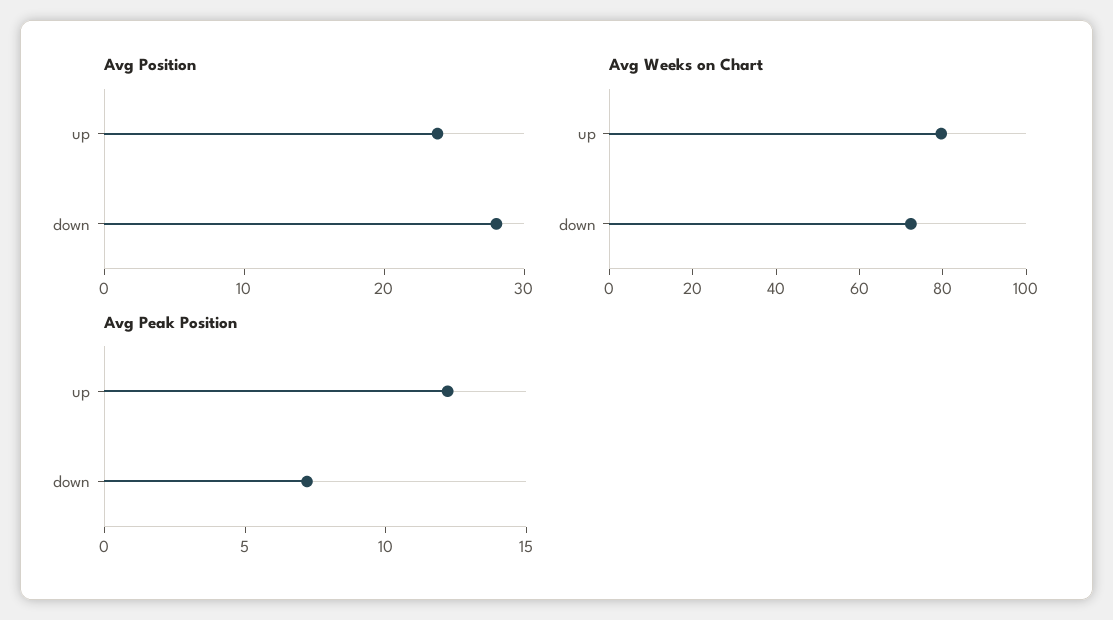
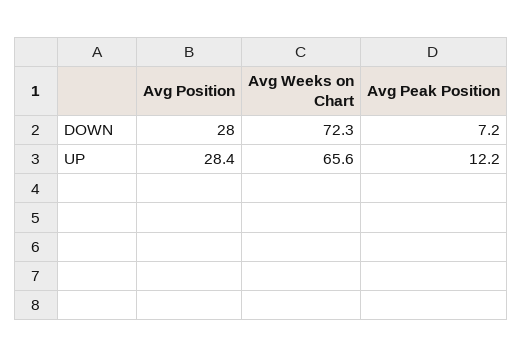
Avg Position, up: 24 -> 28.4
Avg Weeks on Chart, up: 80 -> 65.6

